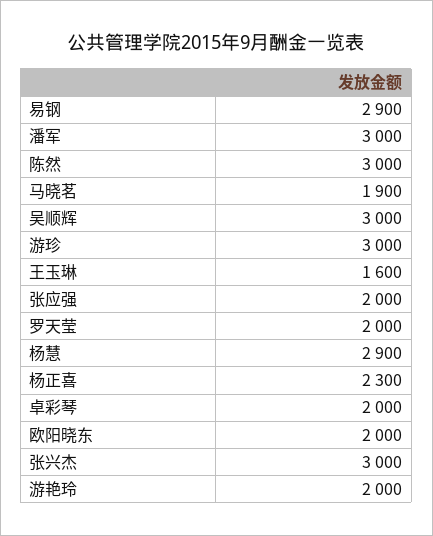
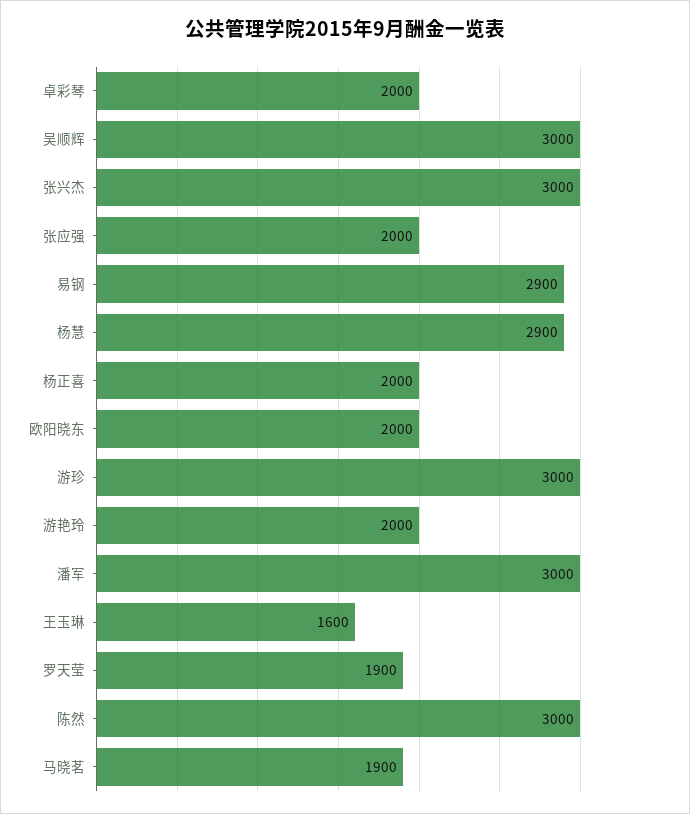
罗天莹: 2000 -> 1900
杨正喜: 2300 -> 2000

